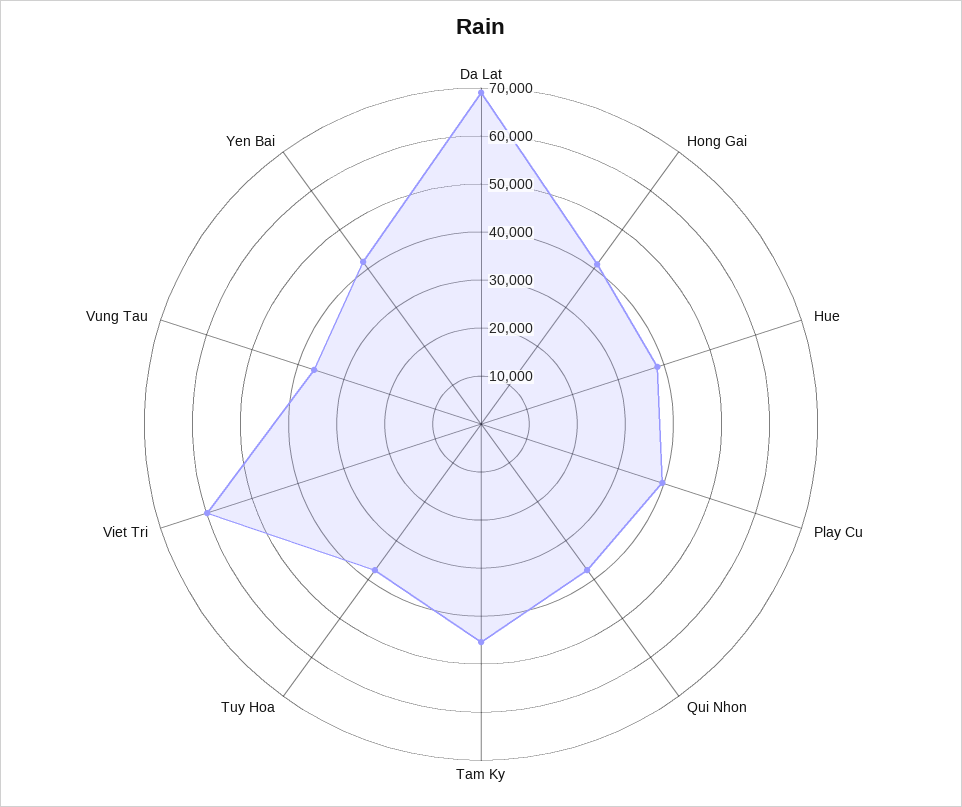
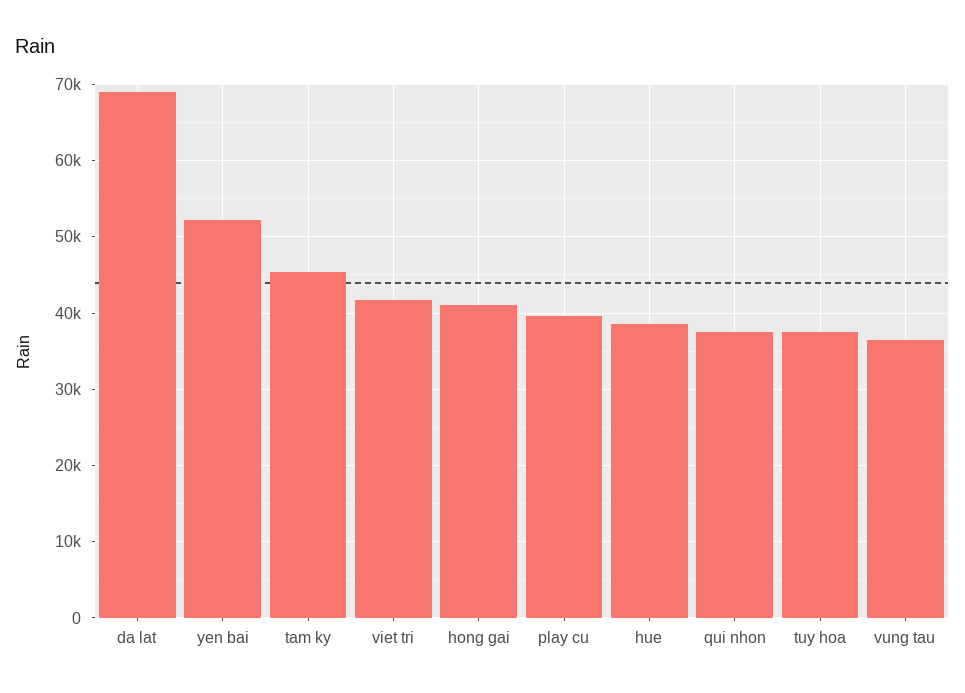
Viet Tri: 60000 -> 42000
Yen Bai: 42000 -> 52000

